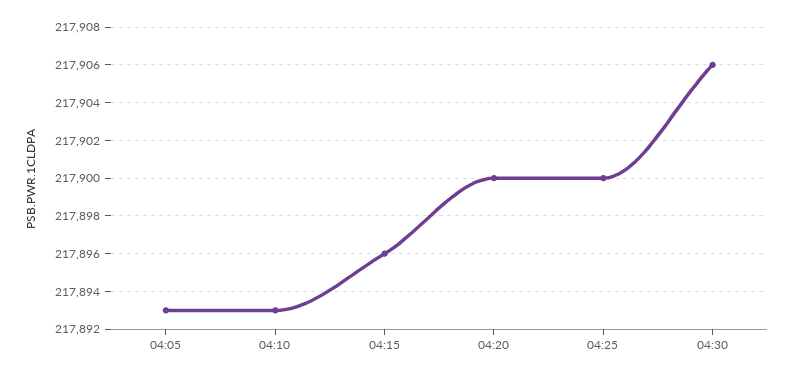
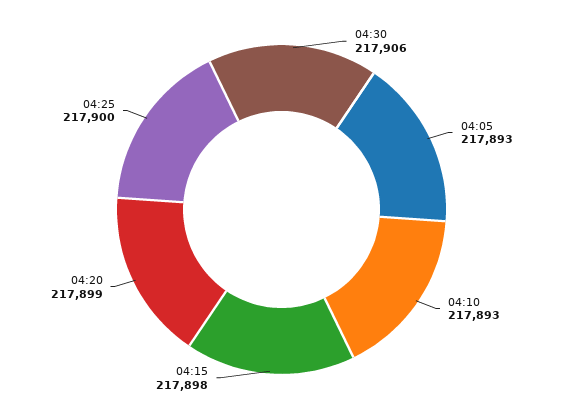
04:15: 217896 -> 217898
04:20: 217900 -> 217899

